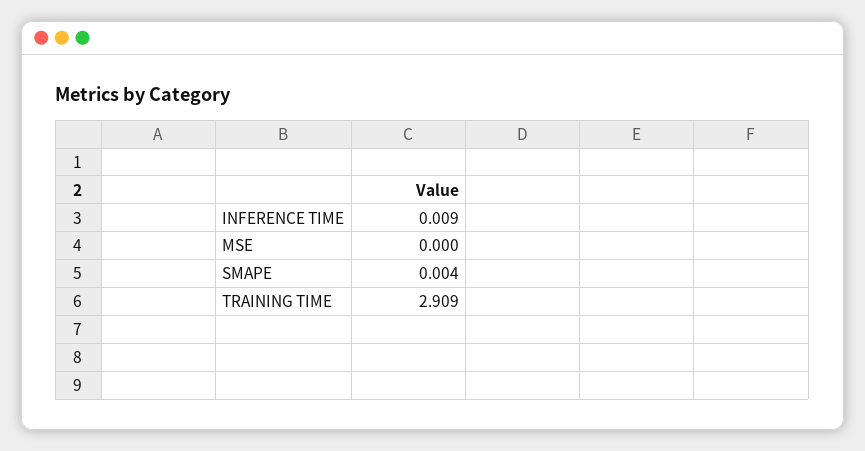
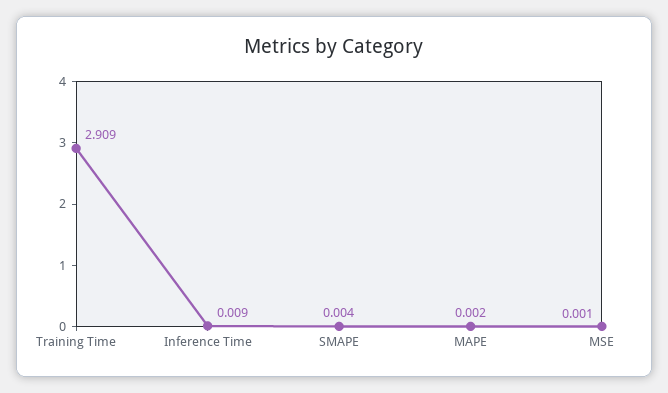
MSE: 0 -> 0.001
MAPE: none -> 0.002

